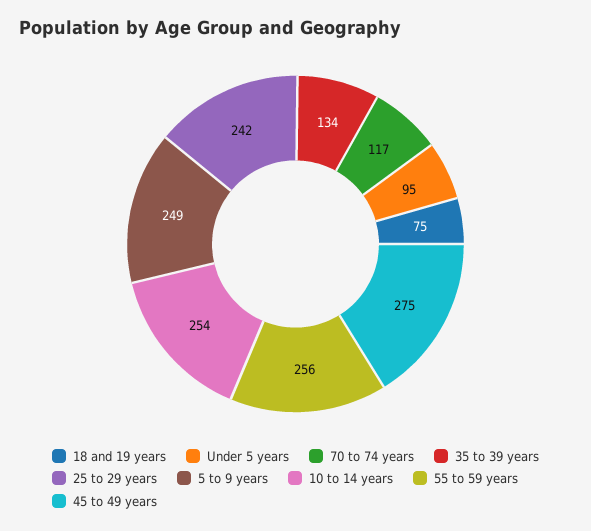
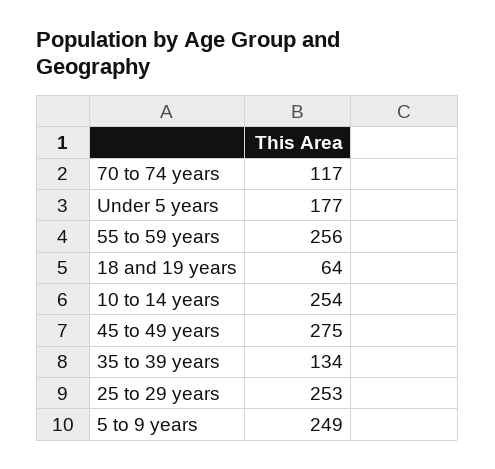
18 and 19 years: 75 -> 64
Under 5 years: 95 -> 177
25 to 29 years: 242 -> 253

